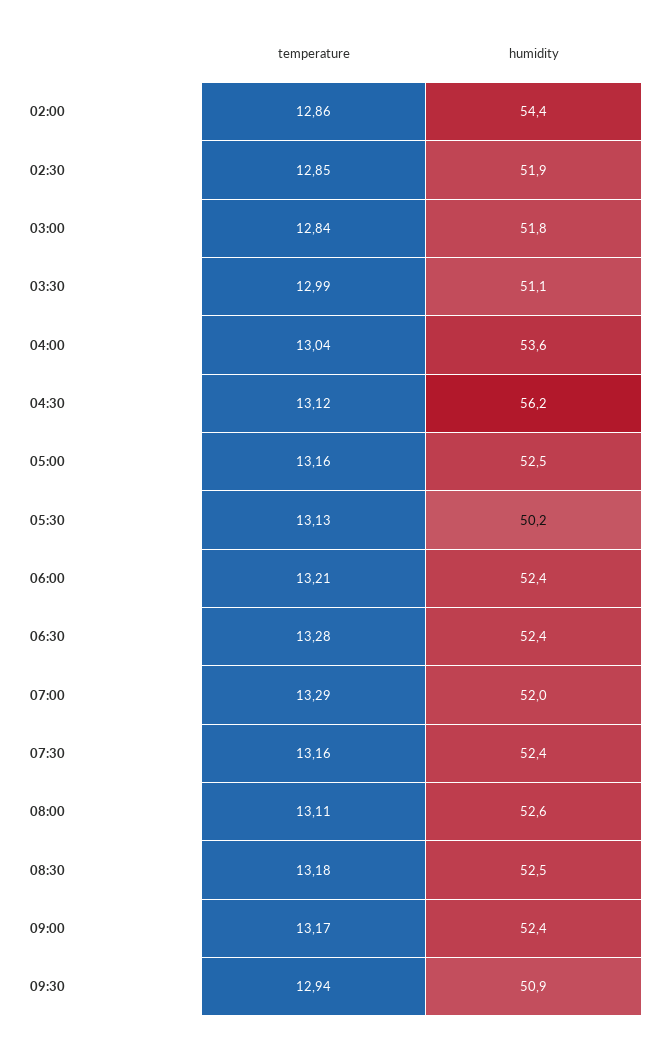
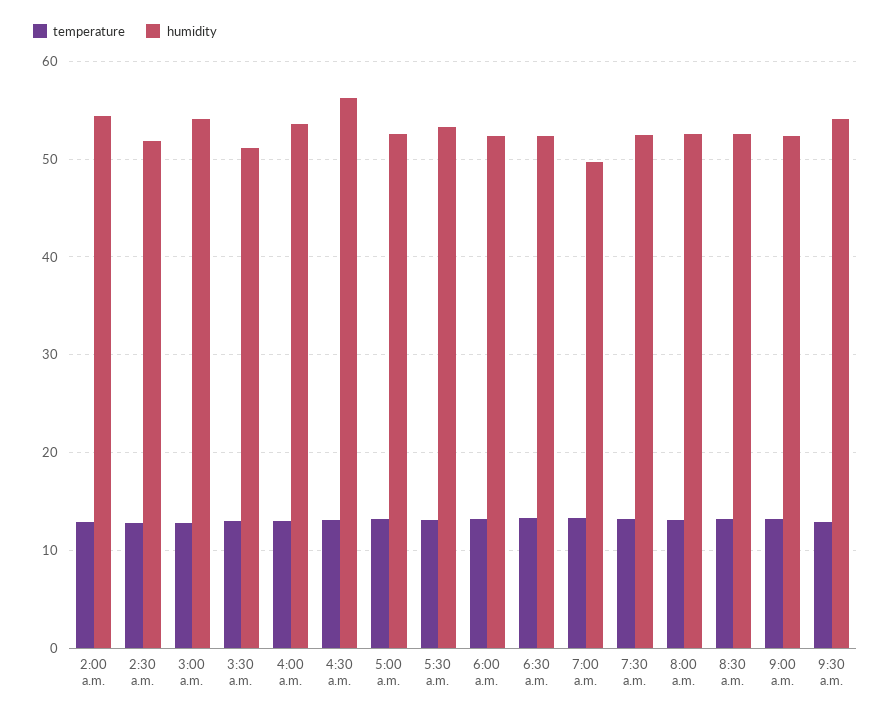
humidity, 03:00: 51.8 -> 54
humidity, 05:30: 50.2 -> 53
humidity, 07:00: 52 -> 50
humidity, 09:30: 50.9 -> 54

